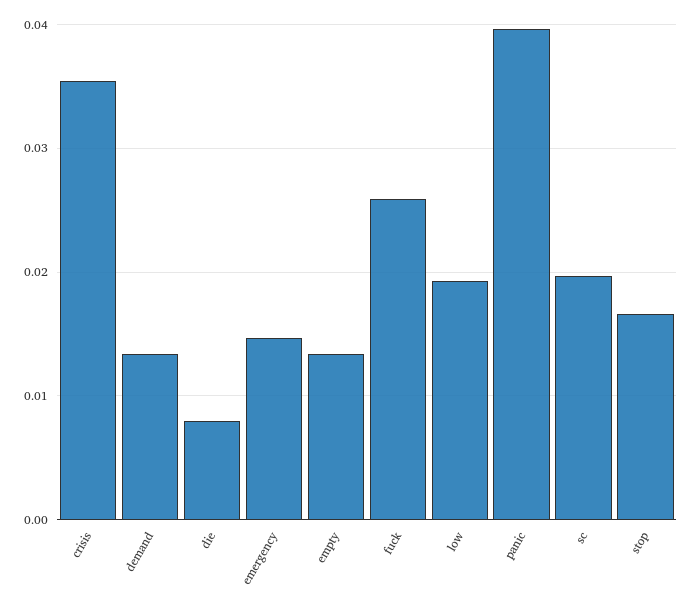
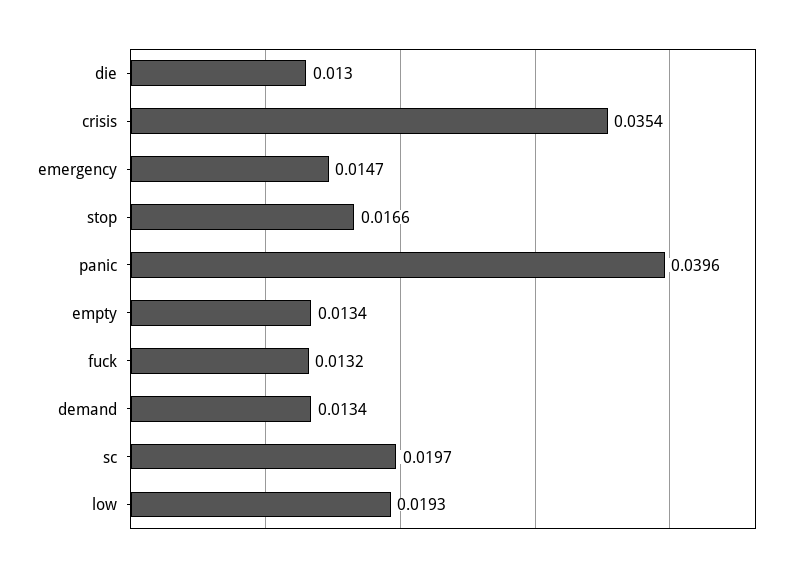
die: 0.008 -> 0.013
fuck: 0.026 -> 0.0132

